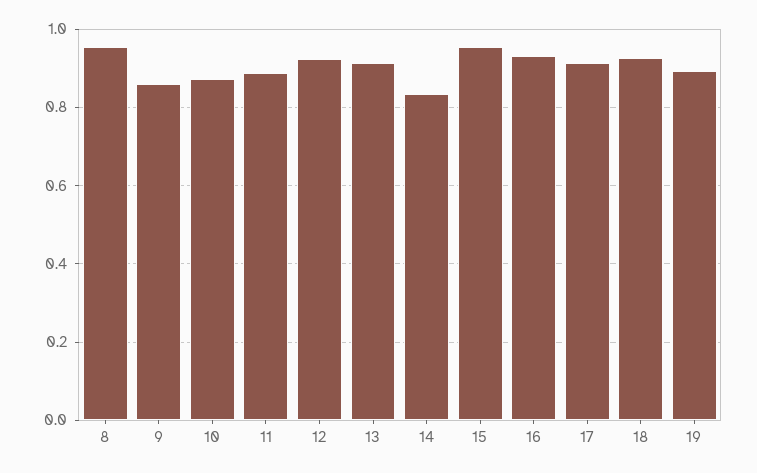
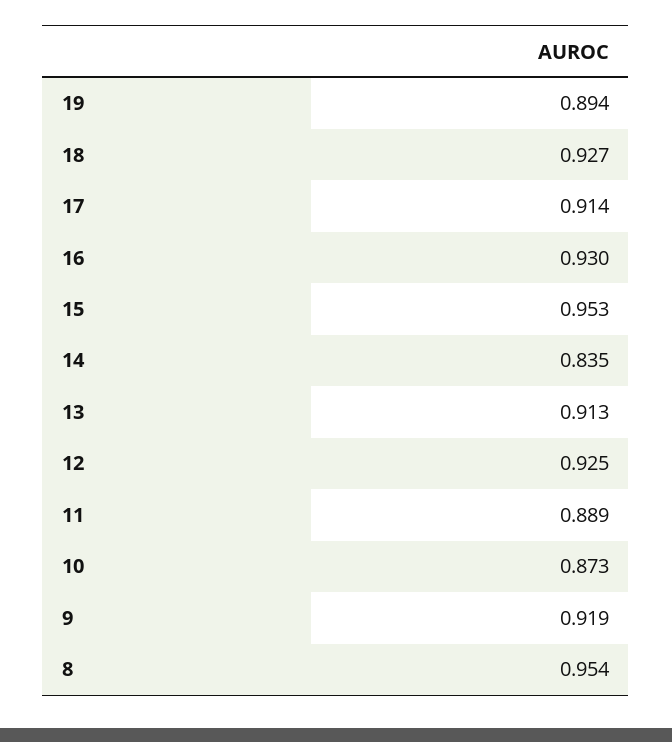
9: 0.86 -> 0.919

